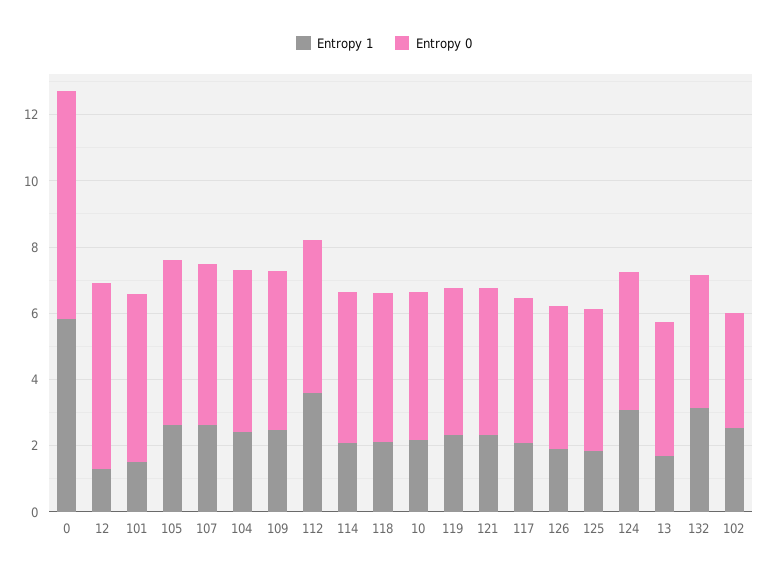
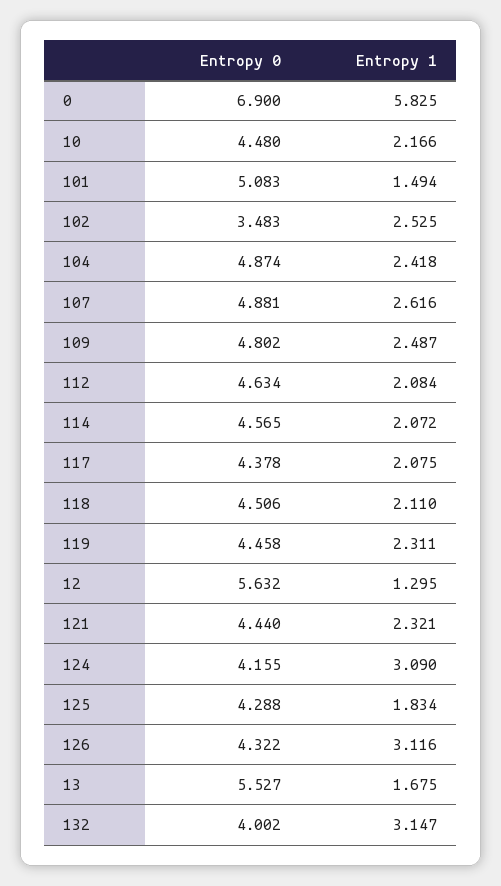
Entropy 1, 105: 2.5 -> none
Entropy 0, 105: 5 -> none
Entropy 1, 112: 3.5 -> 2.084
Entropy 1, 126: 2 -> 3.116
Entropy 0, 13: 4 -> 5.527

